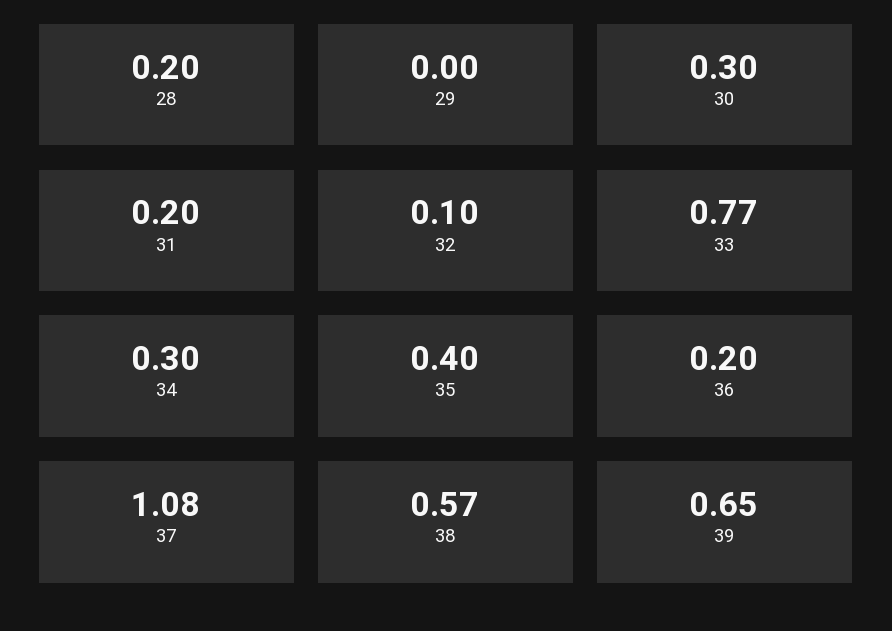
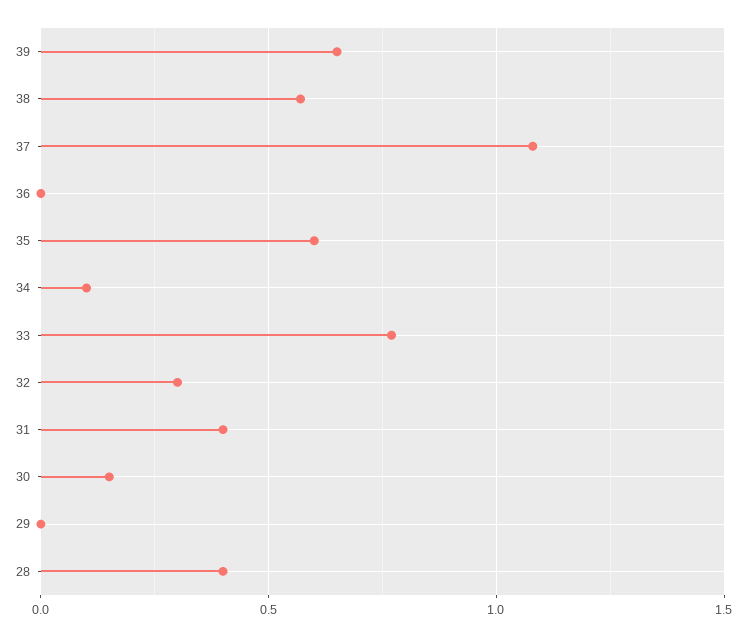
28: 0.2 -> 0.4
30: 0.3 -> 0.15
31: 0.2 -> 0.4
32: 0.1 -> 0.3
34: 0.3 -> 0.1
35: 0.4 -> 0.6
36: 0.2 -> 0

